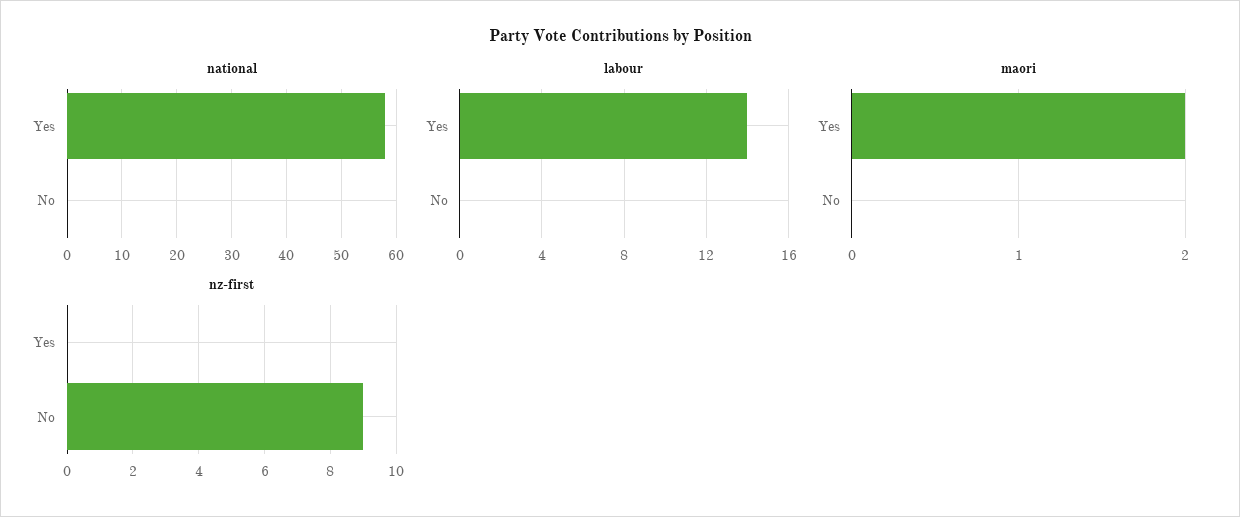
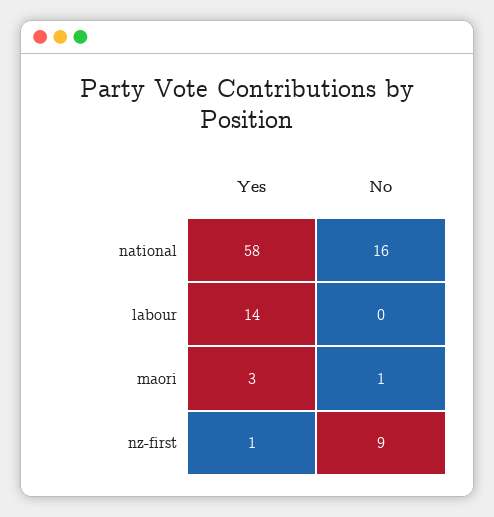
national, No: 0 -> 16
maori, Yes: 2 -> 3
maori, No: 0 -> 1
nz-first, Yes: 0 -> 1

